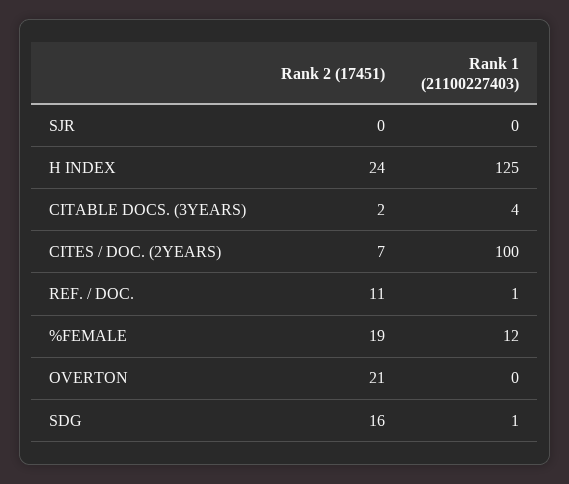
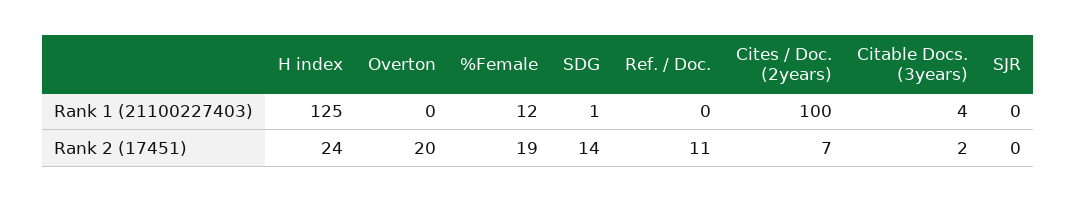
Rank 1 (21100227403), REF. / DOC.: 1 -> 0
Rank 2 (17451), OVERTON: 21 -> 20
Rank 2 (17451), SDG: 16 -> 14

